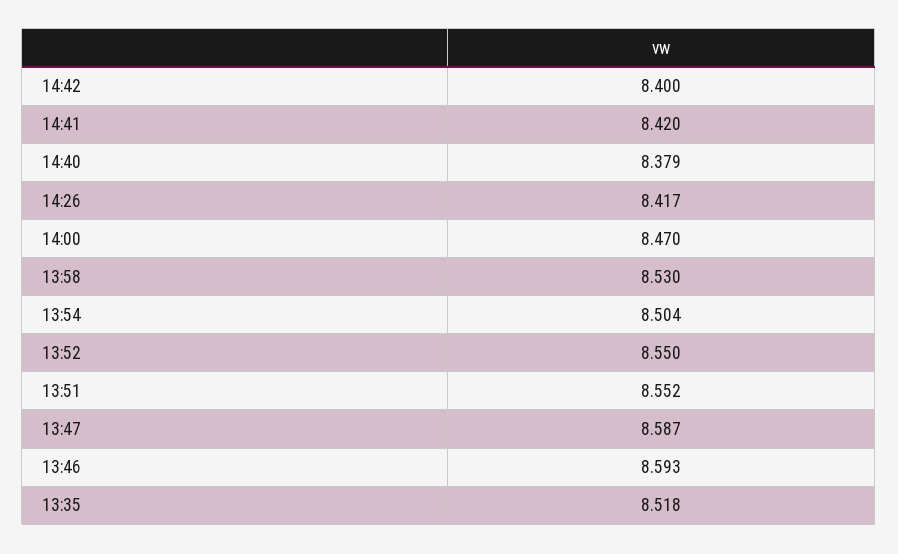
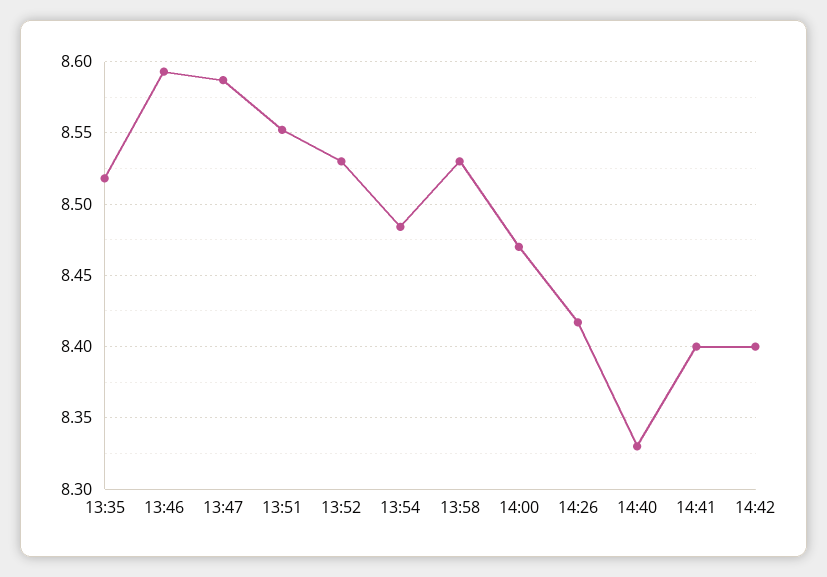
14:41: 8.42 -> 8.4
14:40: 8.379 -> 8.33
13:54: 8.504 -> 8.485
13:52: 8.55 -> 8.53

